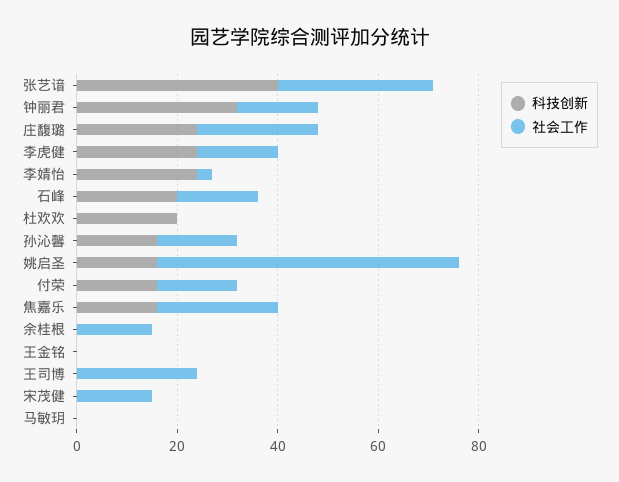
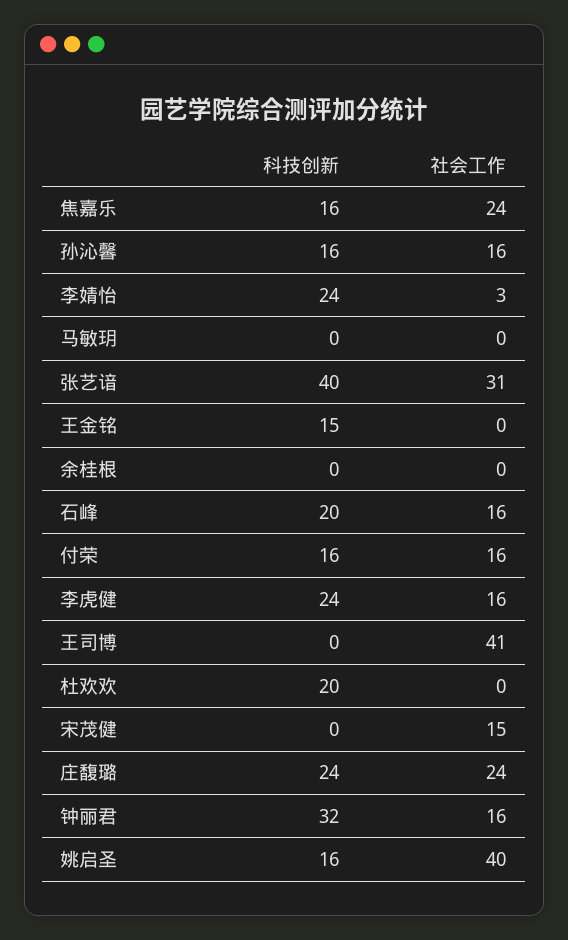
社会工作, 姚启圣: 60 -> 40
社会工作, 余桂根: 15 -> 0
科技创新, 王金铭: 0 -> 15
社会工作, 王司博: 25 -> 41

